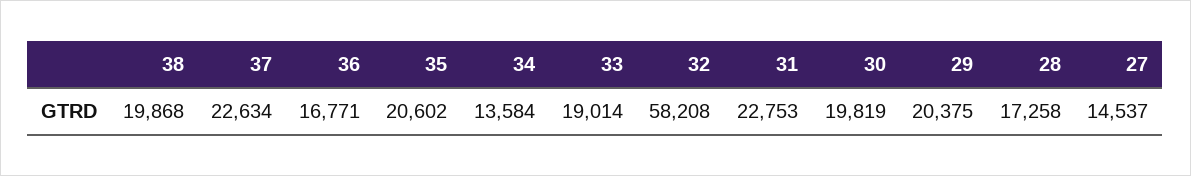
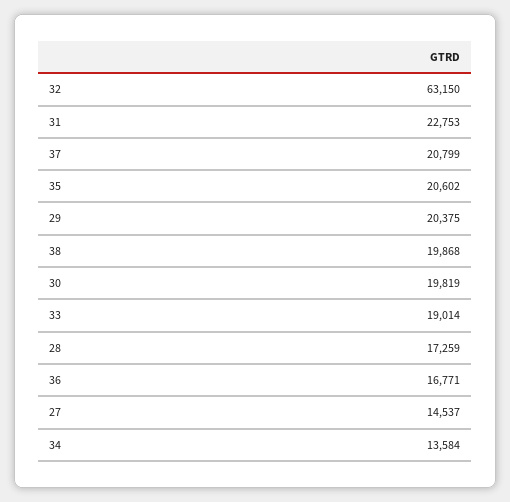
37: 22634 -> 20799
32: 58208 -> 63150
28: 17258 -> 17259

